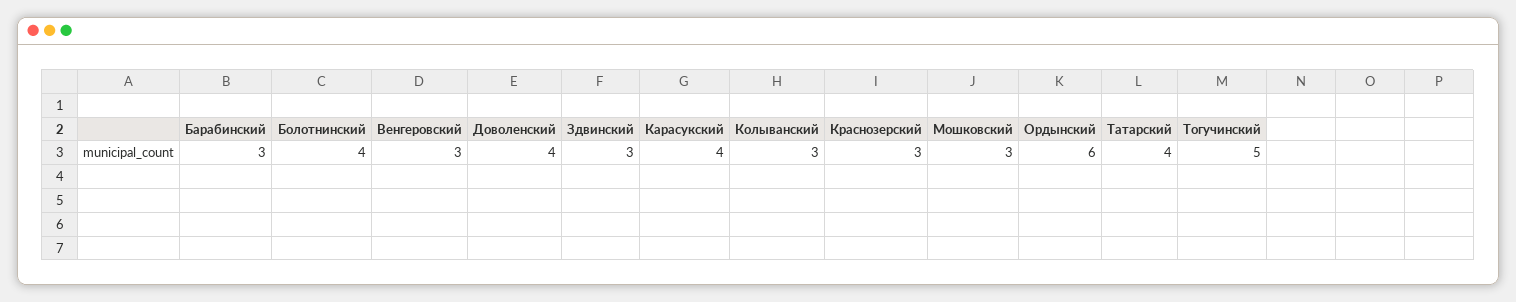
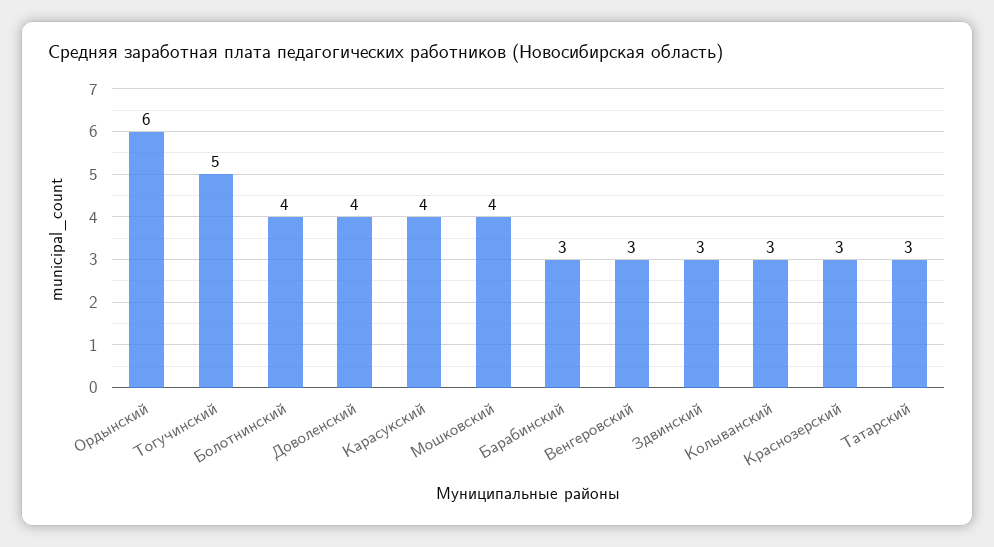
Мошковский: 3 -> 4
Татарский: 4 -> 3

